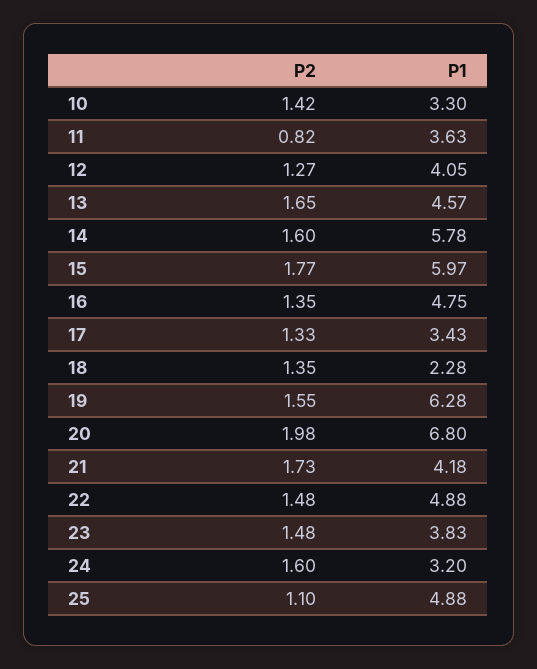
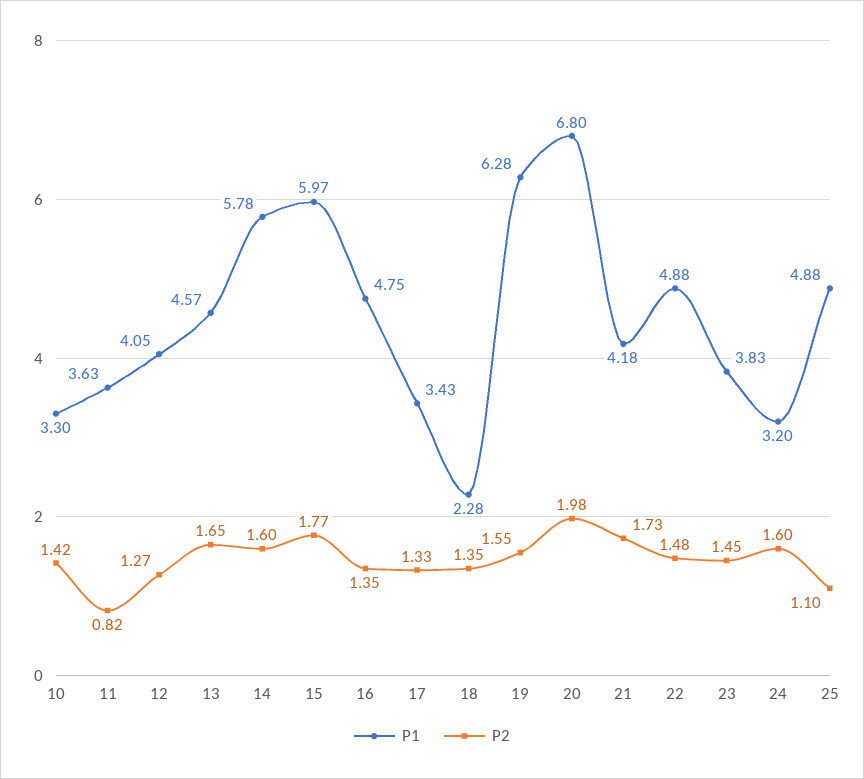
P2, 23: 1.48 -> 1.45

